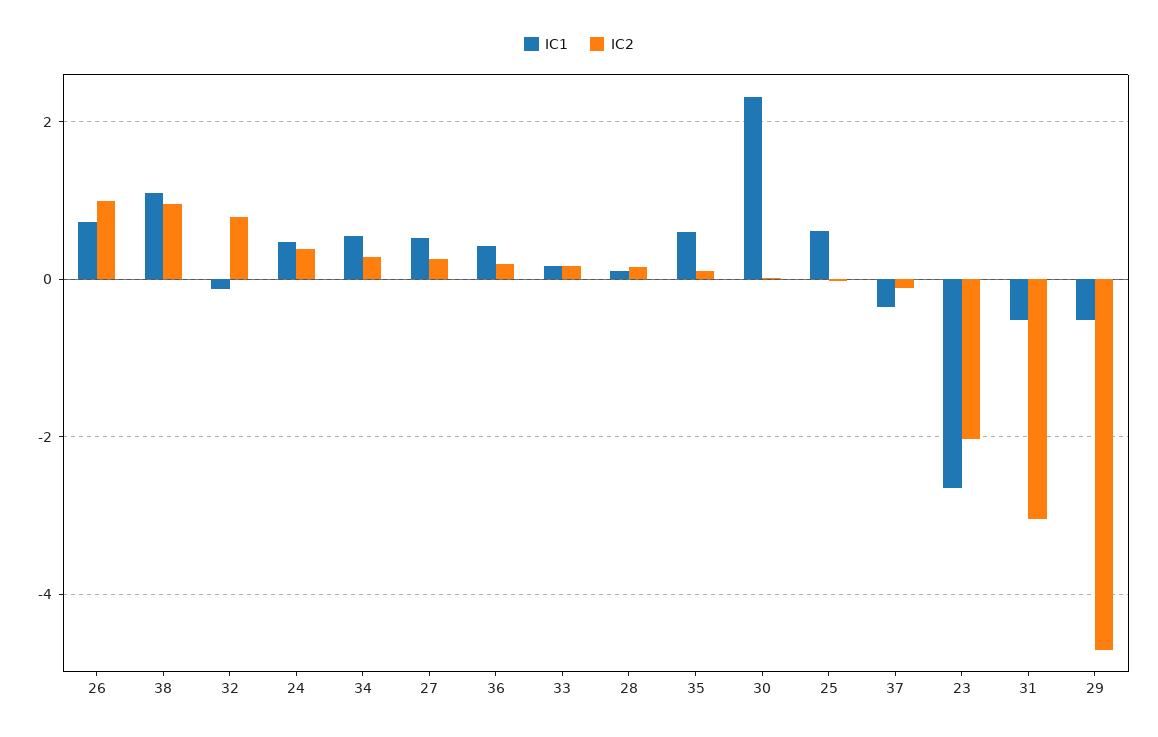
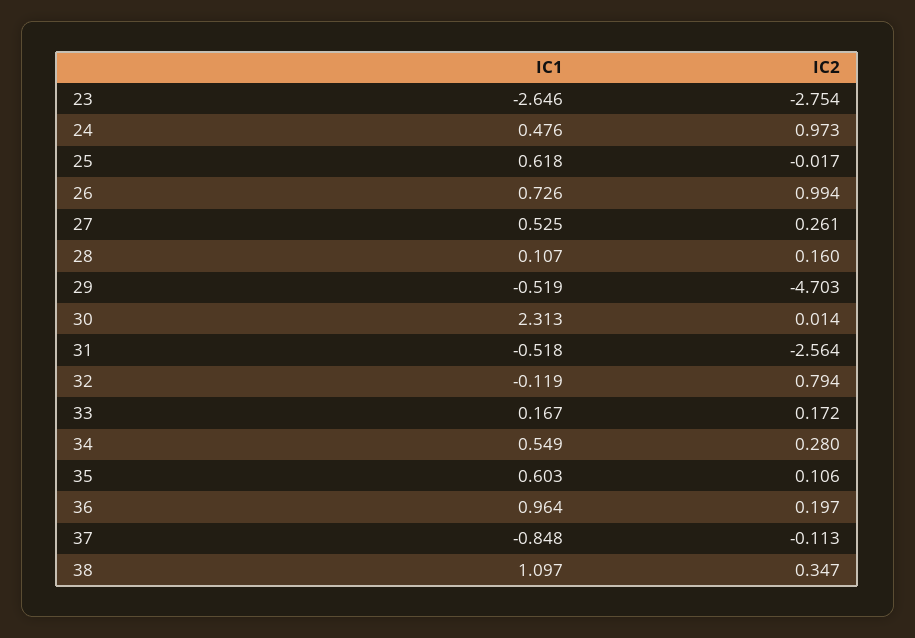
IC2, 38: 1 -> 0.347
IC2, 24: 0.4 -> 0.973
IC1, 36: 0.4 -> 0.964
IC1, 37: -0.4 -> -0.848
IC2, 23: -2 -> -2.754
IC2, 31: -3 -> -2.564

